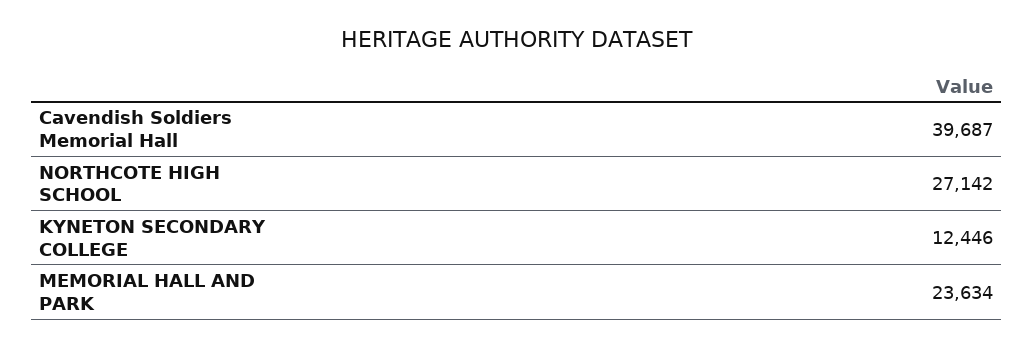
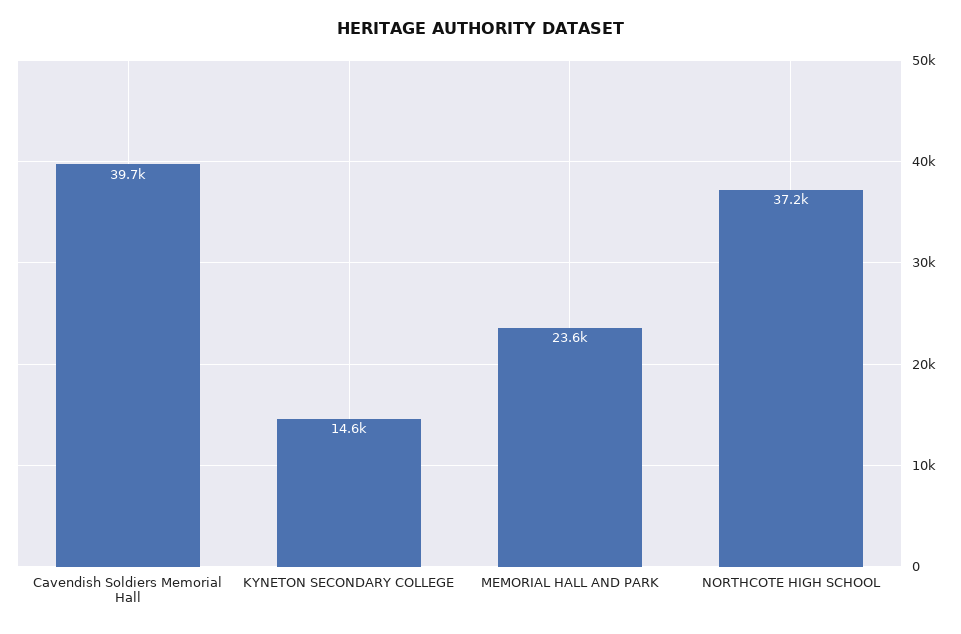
NORTHCOTE HIGH SCHOOL: 27142 -> 37200
KYNETON SECONDARY COLLEGE: 12446 -> 14600

